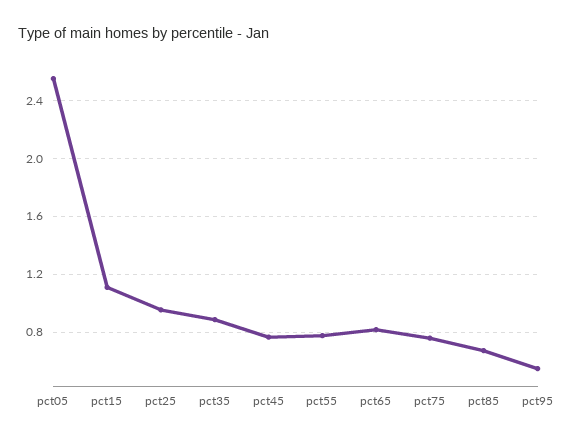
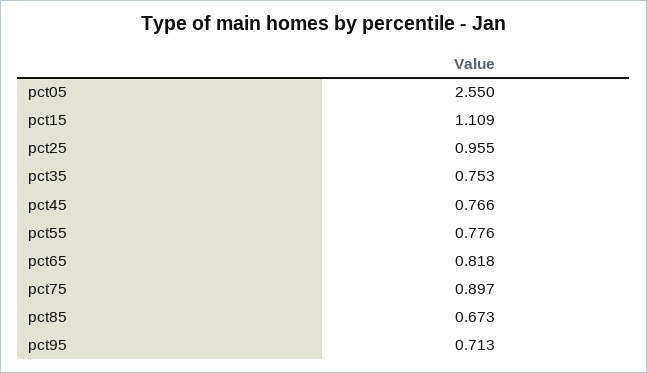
pct35: 0.9 -> 0.753
pct75: 0.75 -> 0.897
pct95: 0.55 -> 0.713

